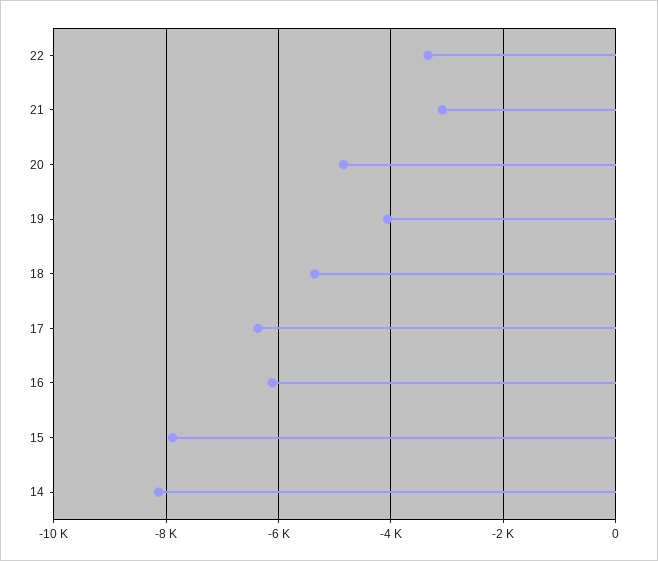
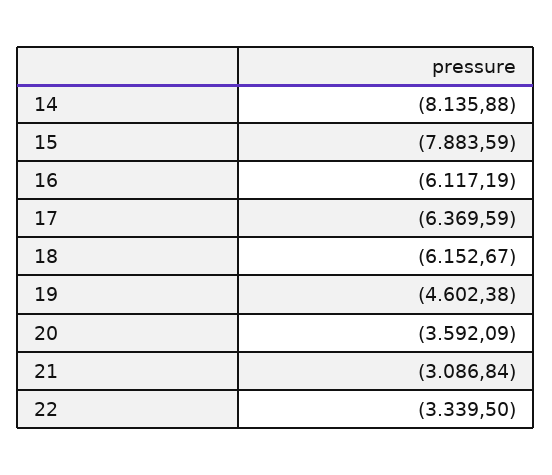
20: -4800 -> -3592.09
19: -4000 -> -4602.38
18: -5400 -> -6152.67

